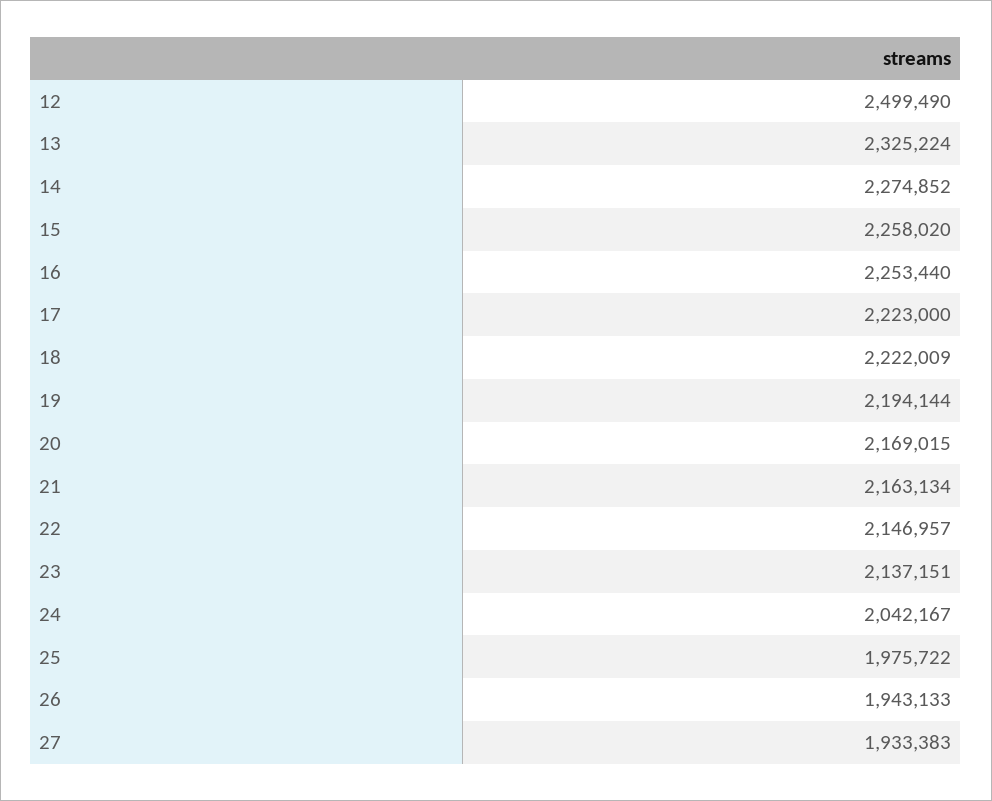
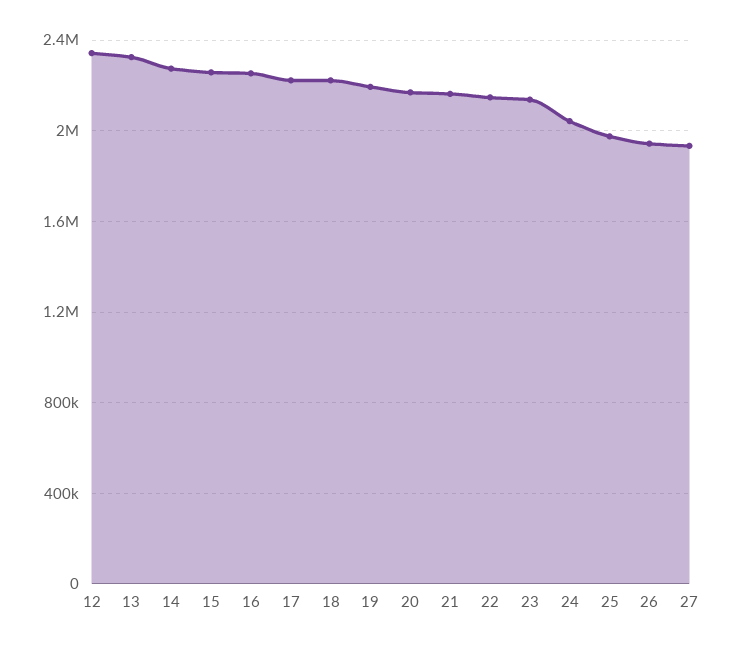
12: 2499490 -> 2350000

